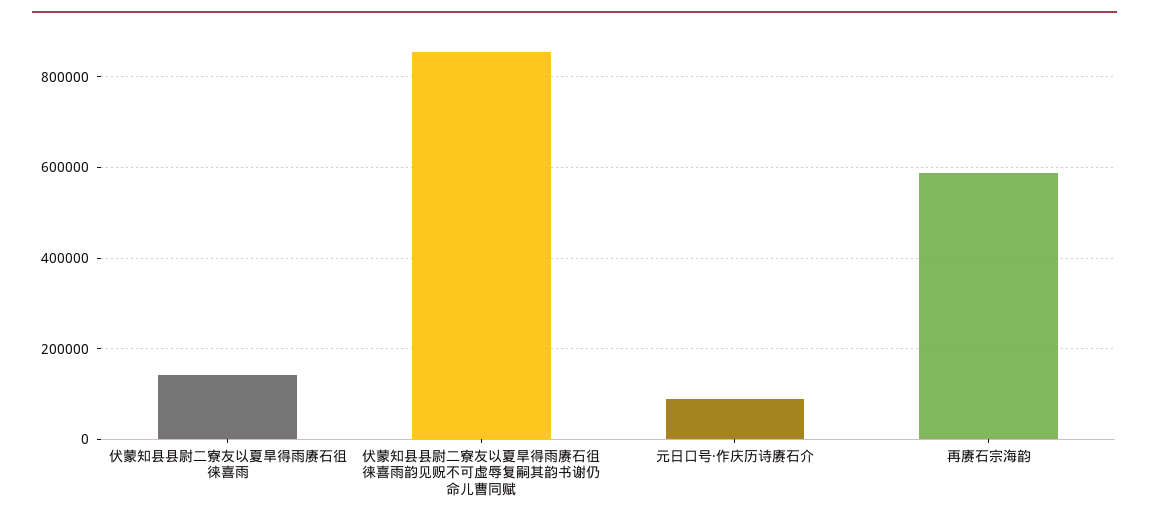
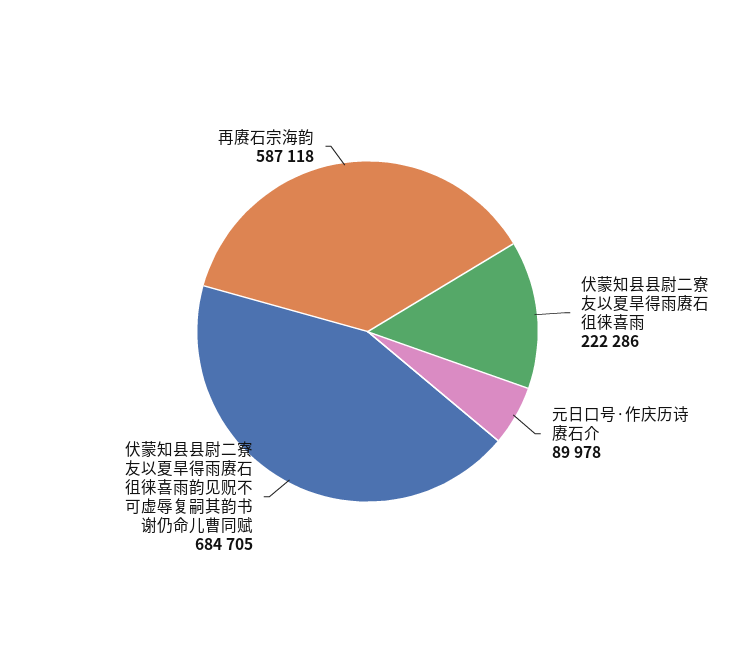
伏蒙知县县尉二寮友以夏旱得雨赓石徂徕喜雨: 140000 -> 222286
伏蒙知县县尉二寮友以夏旱得雨赓石徂徕喜雨韵见贶不可虚辱复嗣其韵书谢仍命儿曹同赋: 860000 -> 684705

